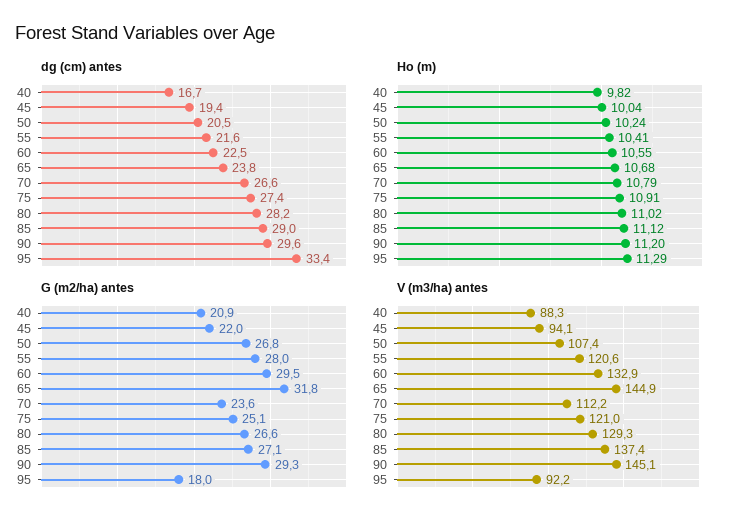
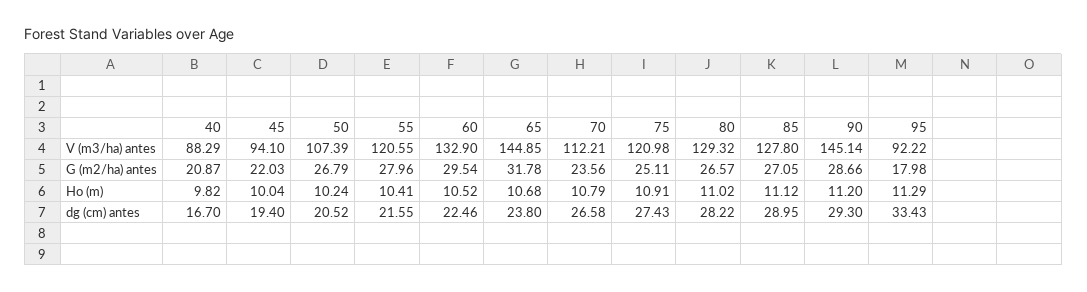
dg (cm) antes, 90: 29.6 -> 29.3
Ho (m), 60: 10.55 -> 10.52
G (m2/ha) antes, 90: 29.3 -> 28.66
V (m3/ha) antes, 85: 137.4 -> 127.8

